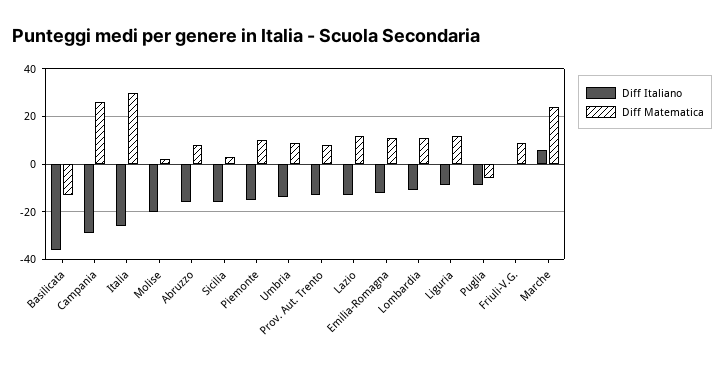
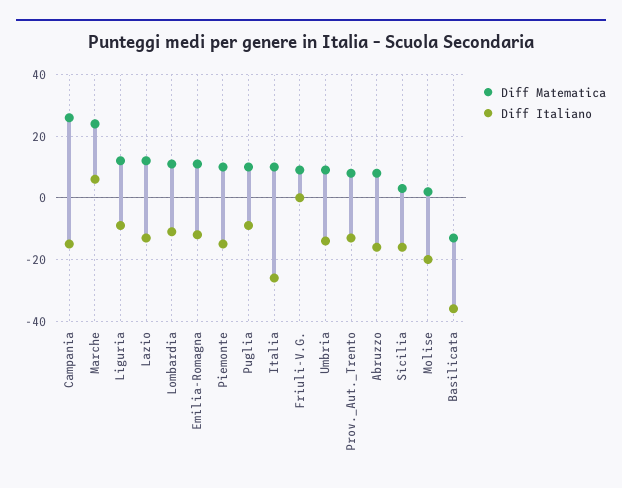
Diff Italiano, Campania: -30 -> -15
Diff Matematica, Italia: 30 -> 10
Diff Matematica, Puglia: -5 -> 10

